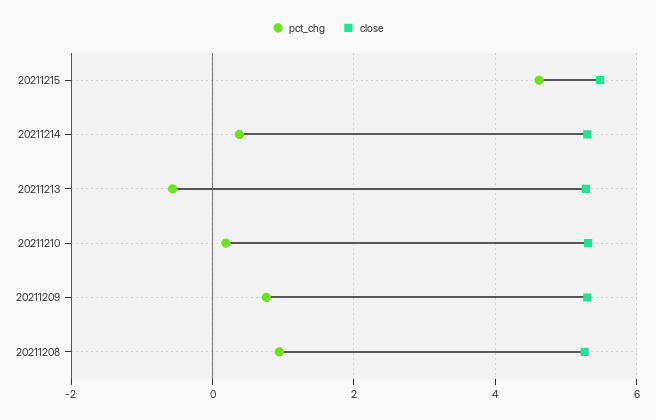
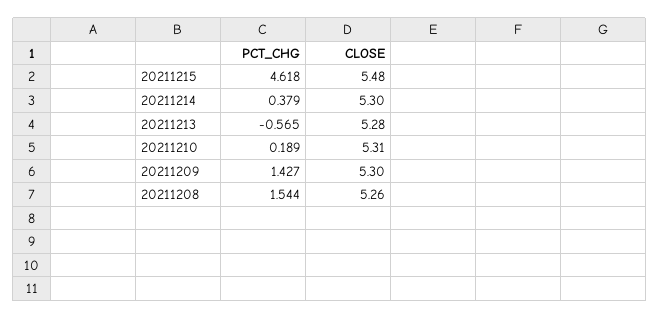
pct_chg, 20211209: 0.8 -> 1.427
pct_chg, 20211208: 1 -> 1.544

